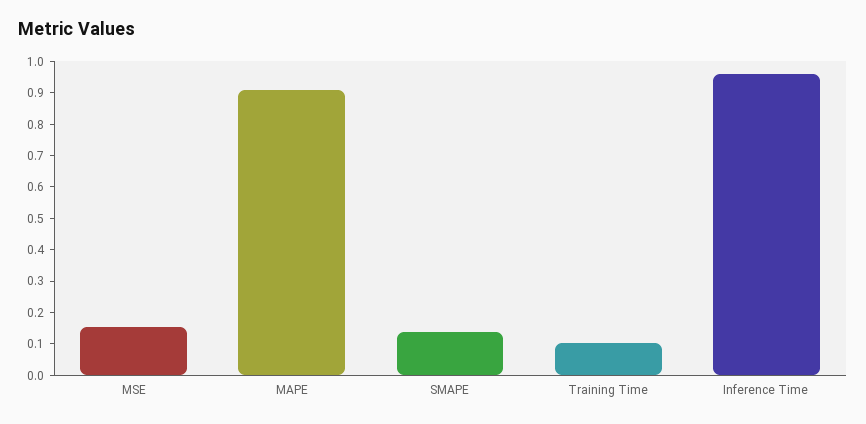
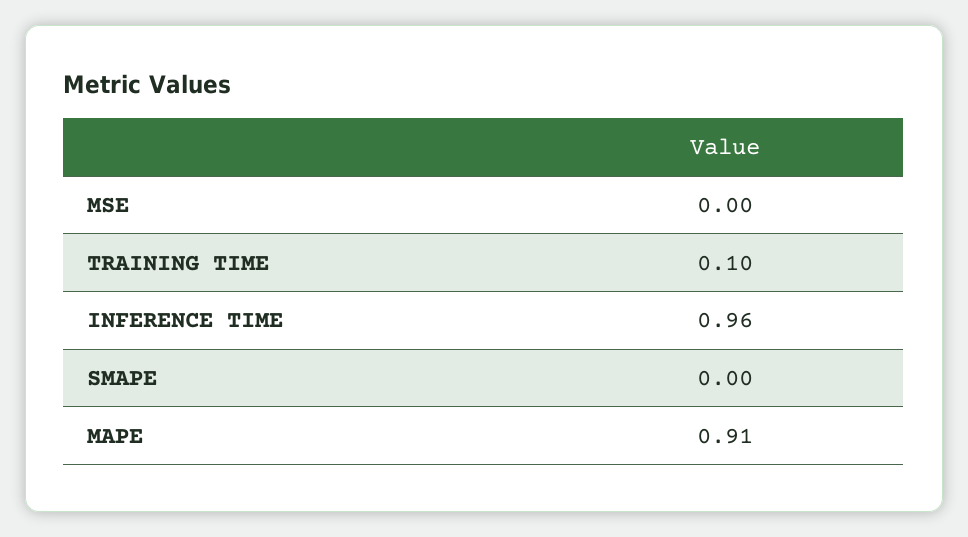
MSE: 0.15 -> 0
SMAPE: 0.15 -> 0

